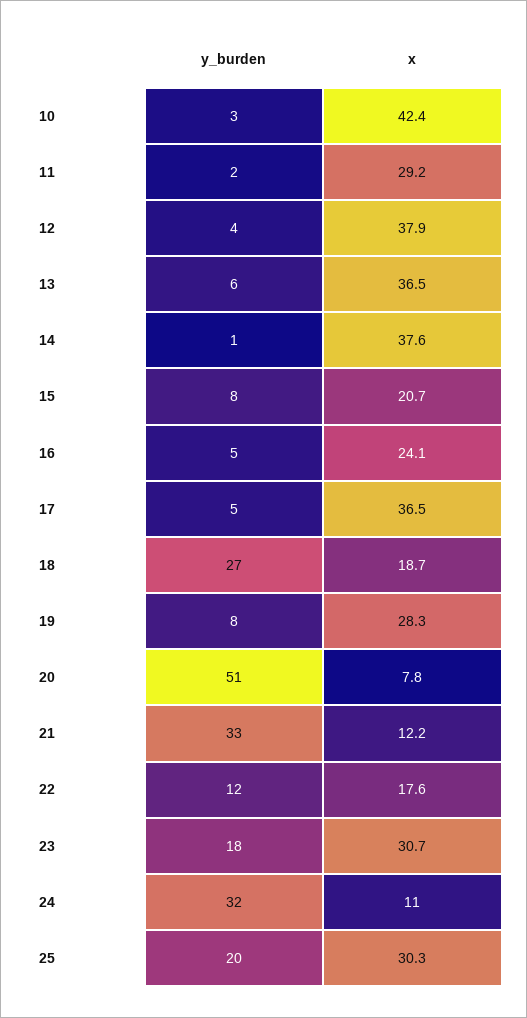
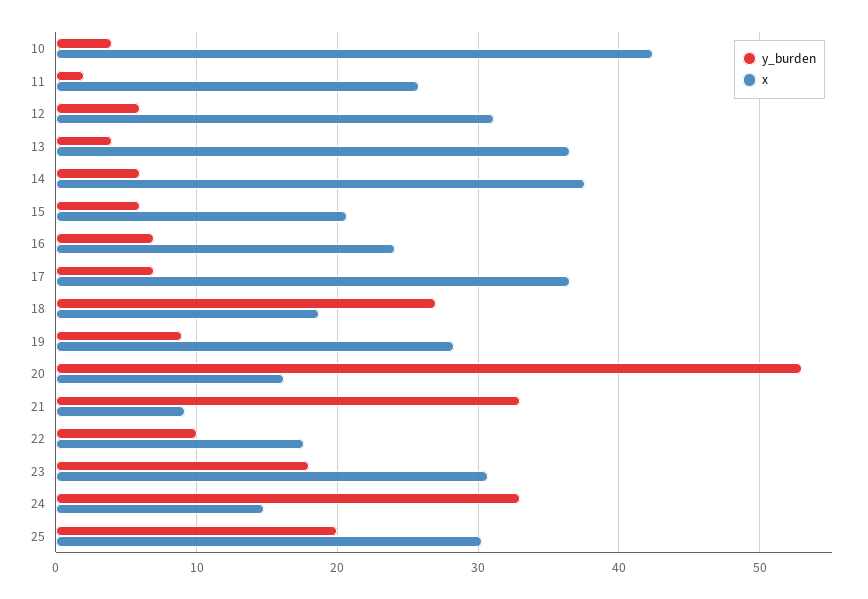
y_burden, 10: 3 -> 4
x, 11: 29.2 -> 26
y_burden, 12: 4 -> 6
x, 12: 37.9 -> 31
y_burden, 13: 6 -> 4
y_burden, 14: 1 -> 6
y_burden, 15: 8 -> 6
y_burden, 16: 5 -> 7
y_burden, 17: 5 -> 7
y_burden, 19: 8 -> 9
y_burden, 20: 51 -> 53
x, 20: 7.8 -> 16
x, 21: 12.2 -> 9
y_burden, 22: 12 -> 10
y_burden, 24: 32 -> 33
x, 24: 11 -> 15

